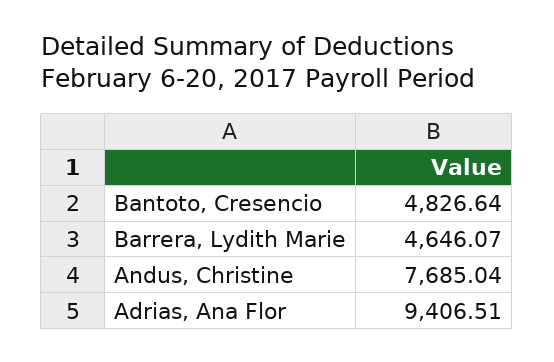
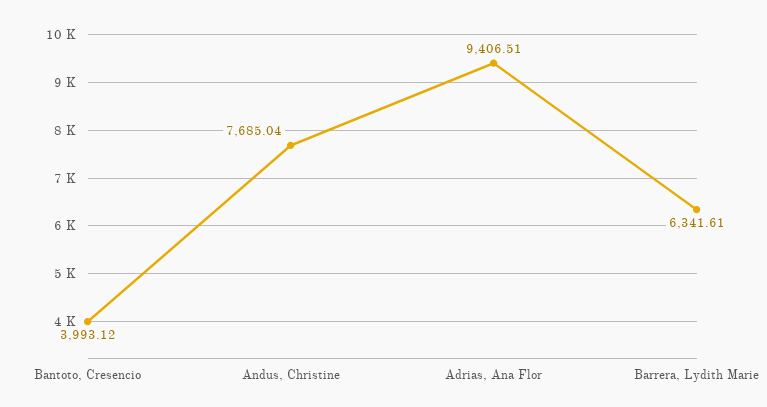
Bantoto, Cresencio: 4826.64 -> 3993.12
Barrera, Lydith Marie: 4646.07 -> 6341.61

